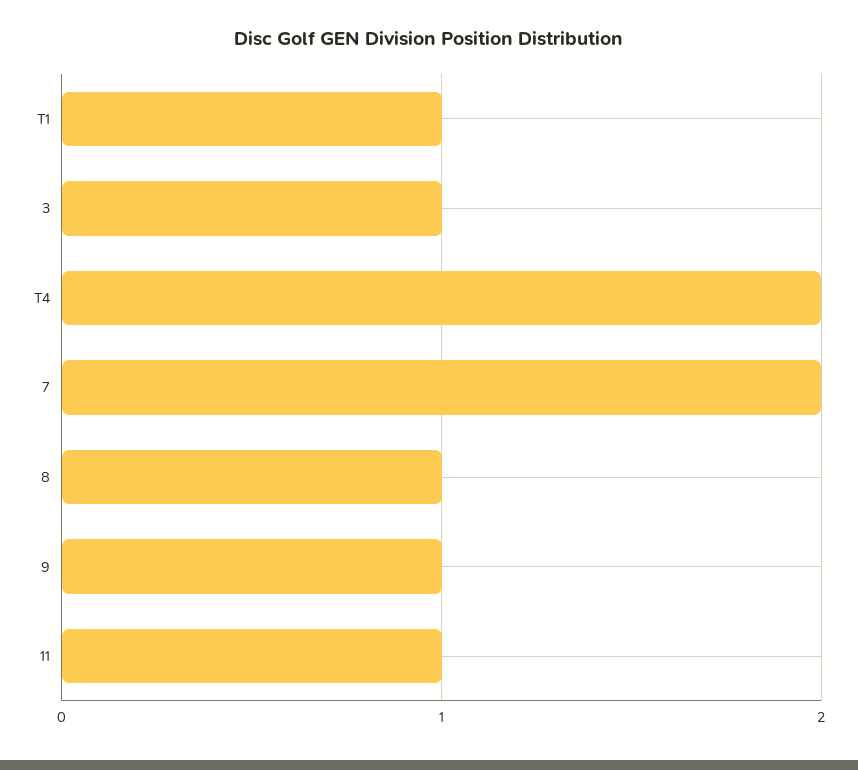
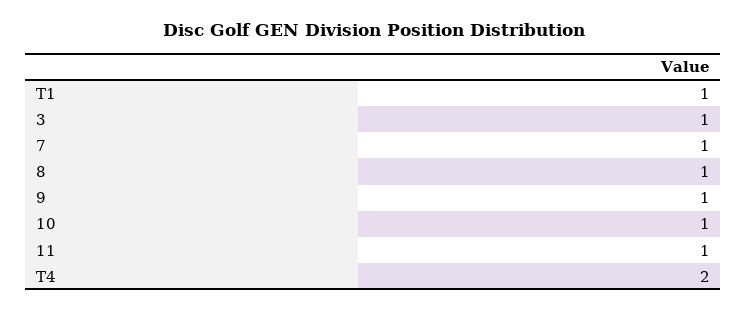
7: 2 -> 1
10: none -> 1

